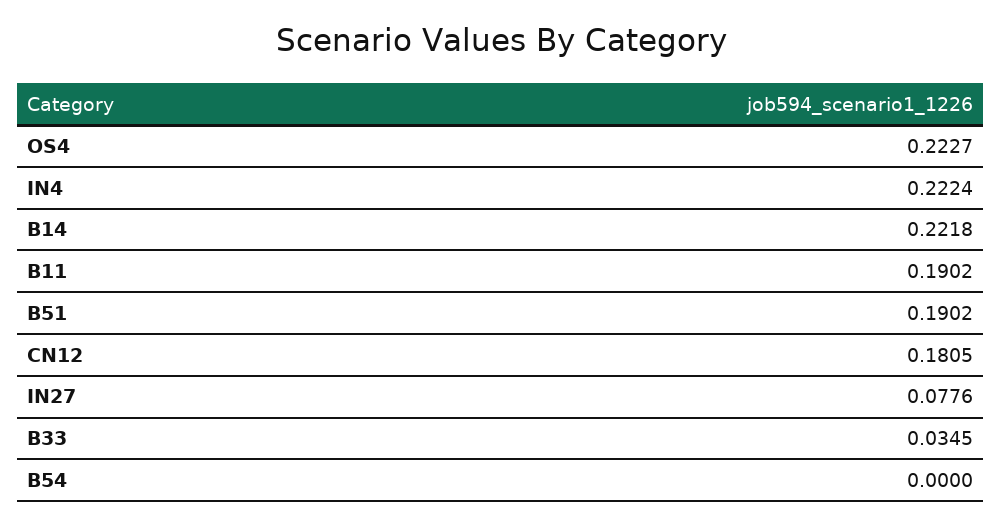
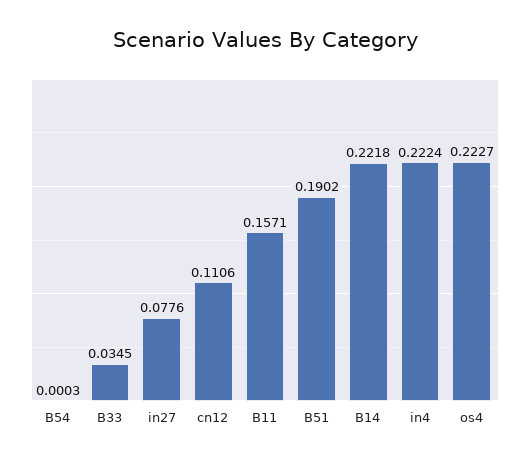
B11: 0.1902 -> 0.1571
CN12: 0.1805 -> 0.1106
B54: 0 -> 0.0003

